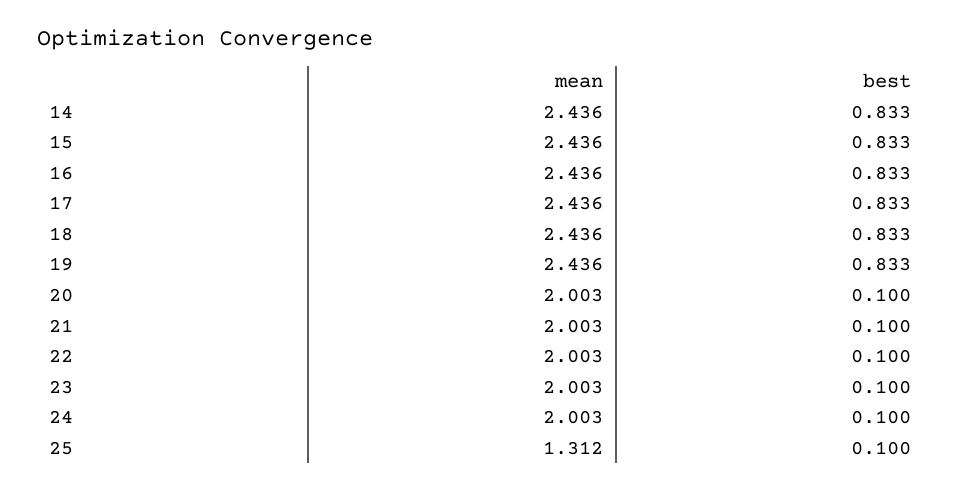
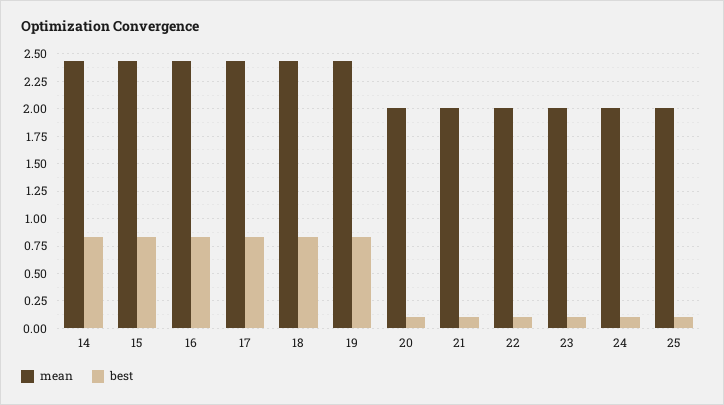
mean, 25: 1.312 -> 2

